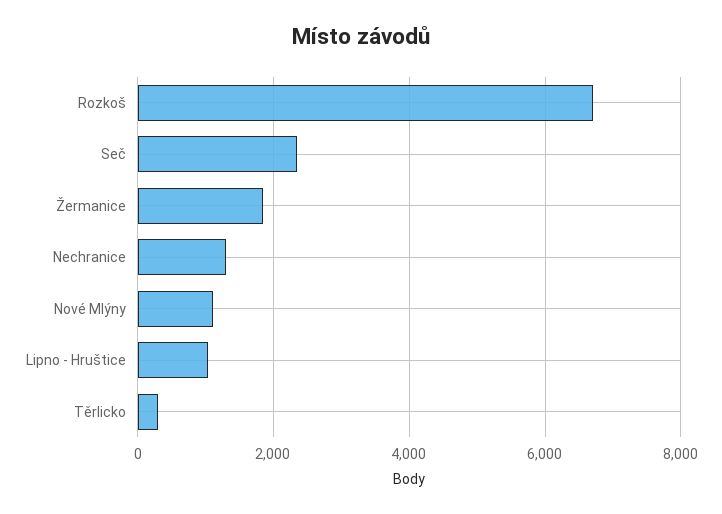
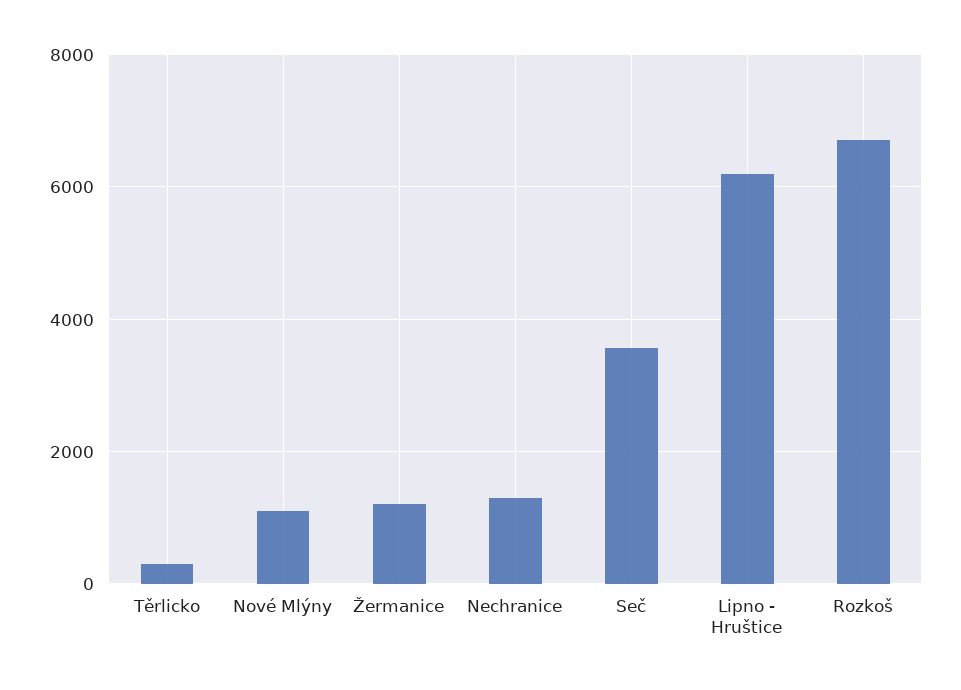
Seč: 2400 -> 3600
Žermanice: 1800 -> 1200
Lipno - Hruštice: 1000 -> 6200

